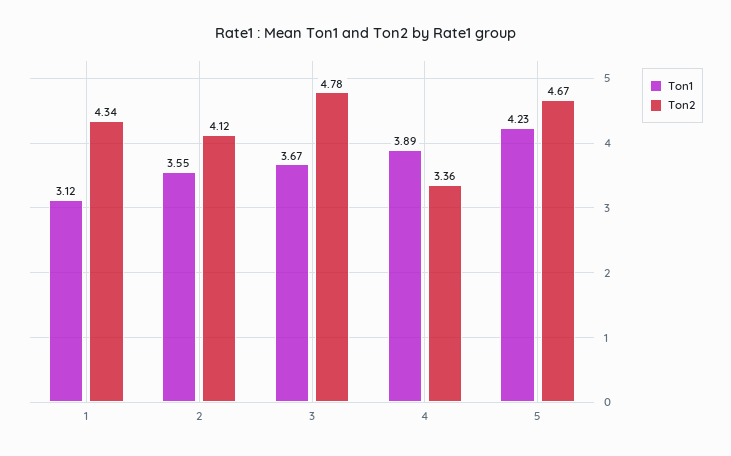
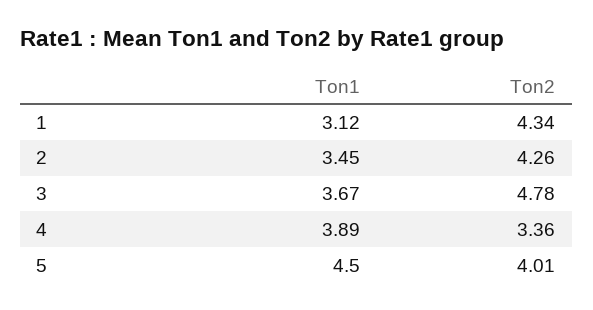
Ton1, 2: 3.55 -> 3.45
Ton2, 2: 4.12 -> 4.26
Ton1, 5: 4.23 -> 4.5
Ton2, 5: 4.67 -> 4.01

